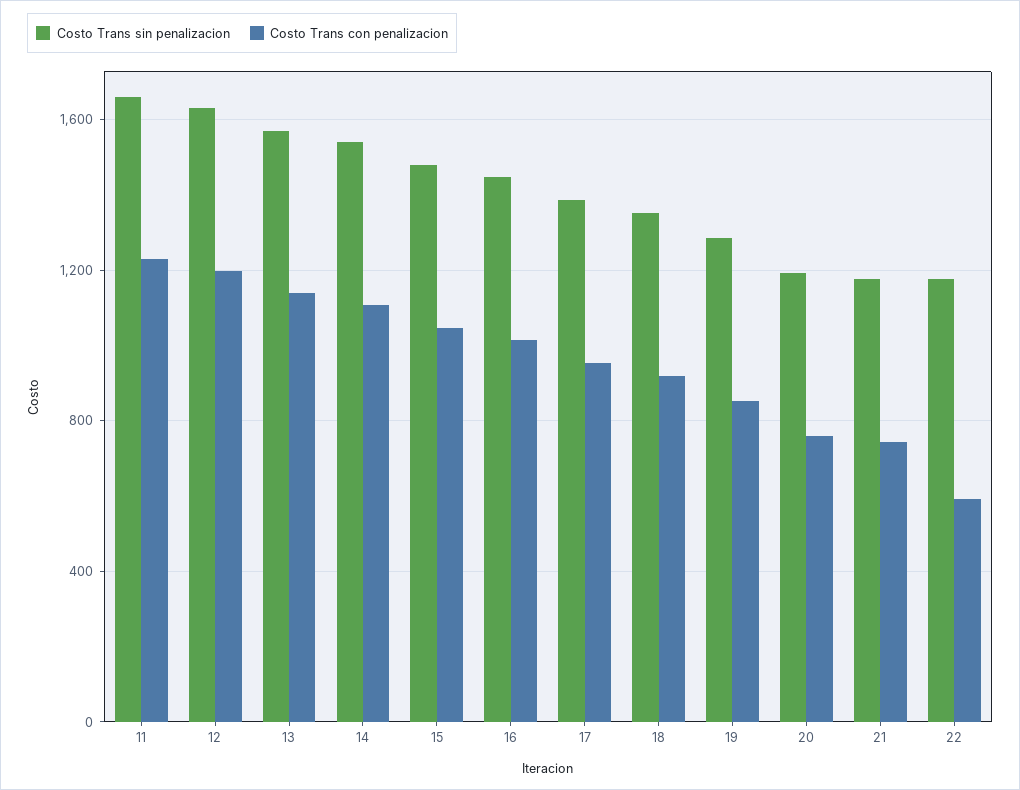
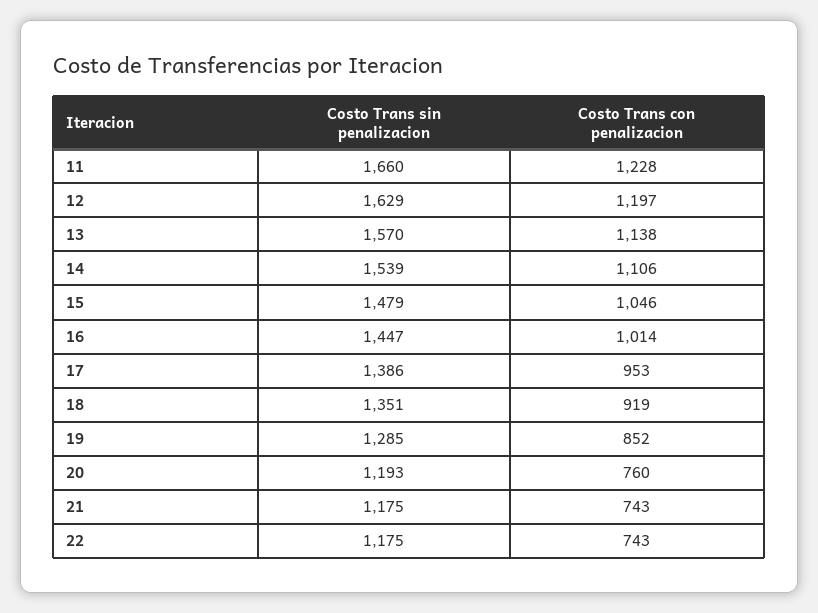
Costo Trans con penalizacion, 22: 600 -> 743

